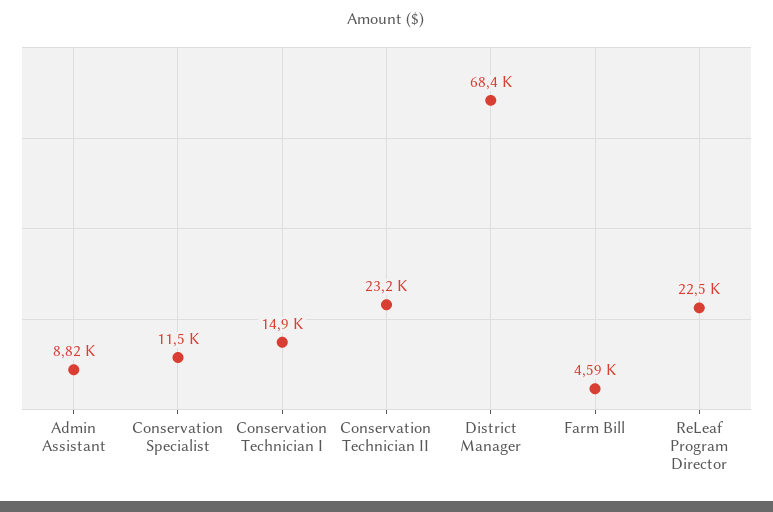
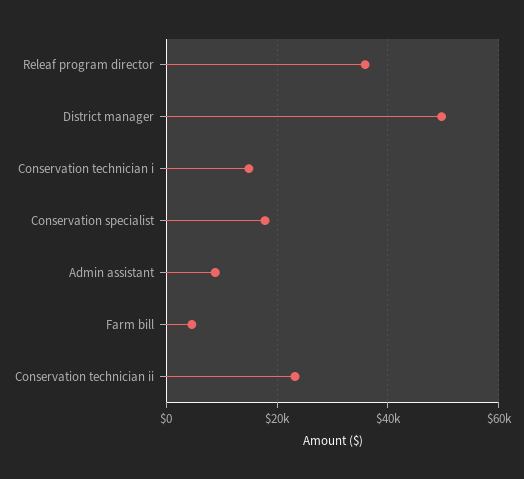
Conservation Specialist: 11500 -> 18000
District Manager: 68400 -> 50000
ReLeaf Program Director: 22500 -> 36000

